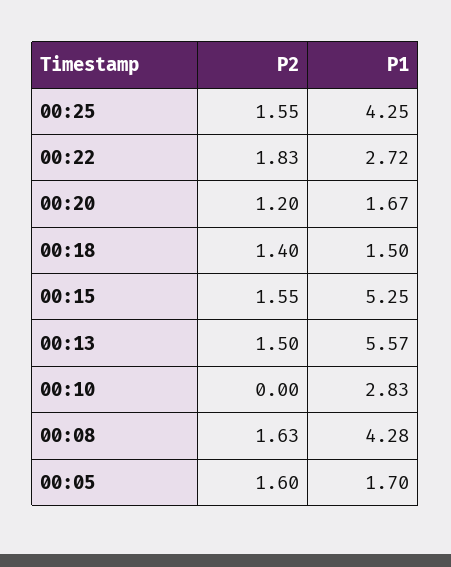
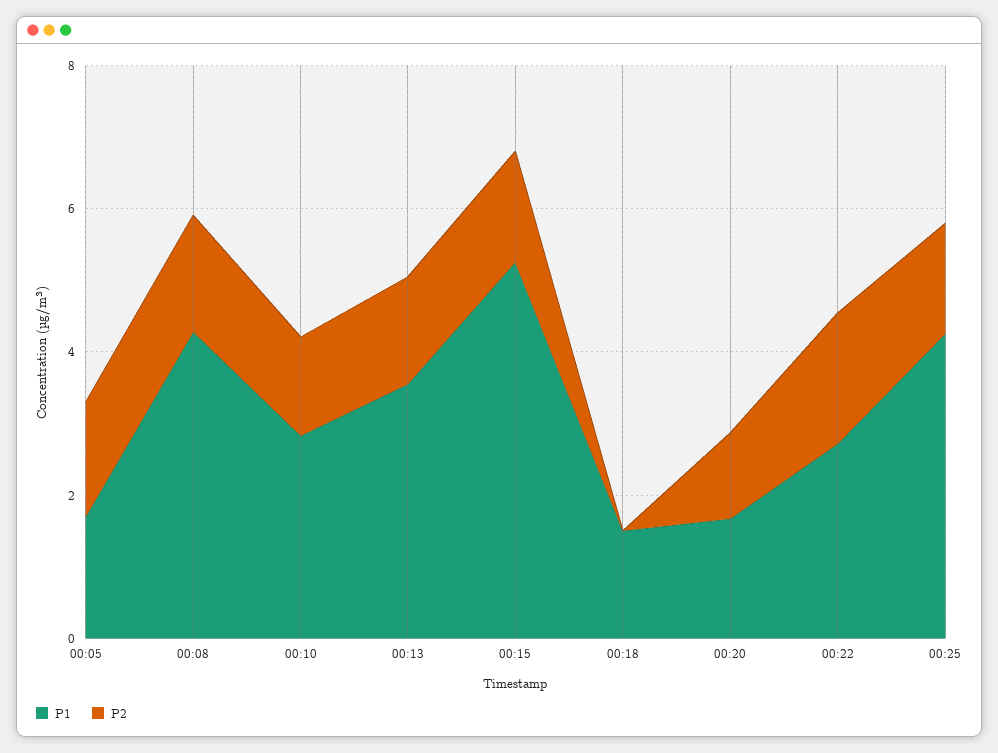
P2, 00:18: 1.4 -> 0
P1, 00:13: 5.57 -> 3.5
P2, 00:10: 0 -> 1.5

